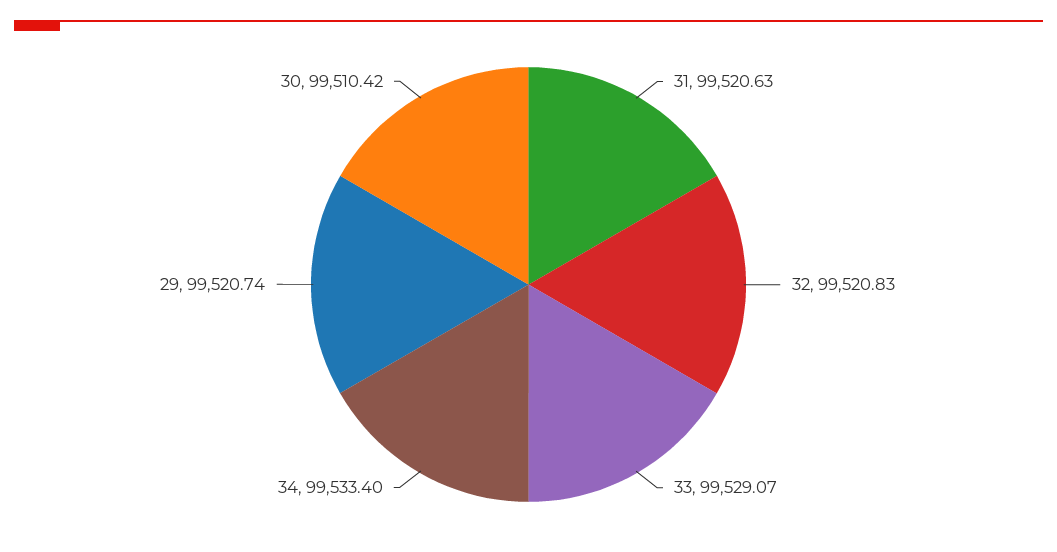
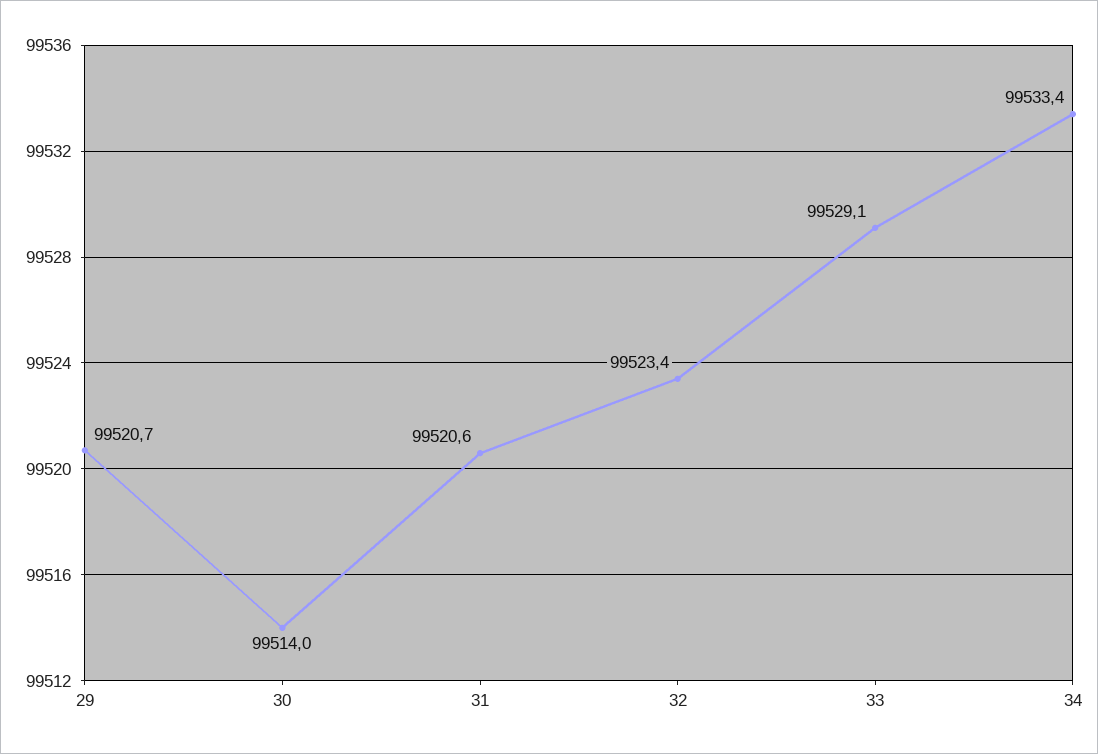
32: 99520.83 -> 99523.4
30: 99510.42 -> 99514

